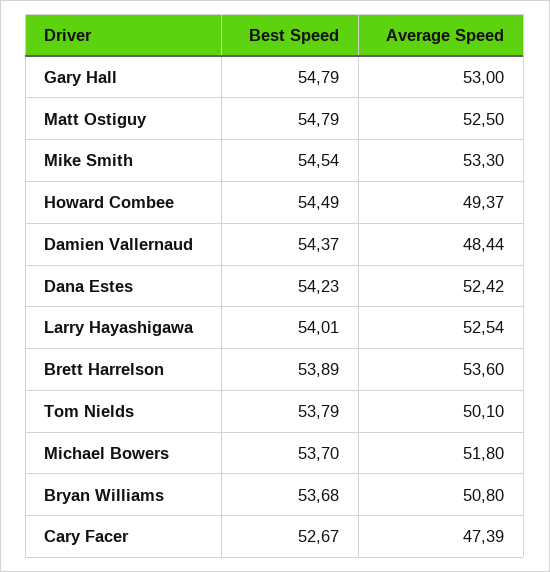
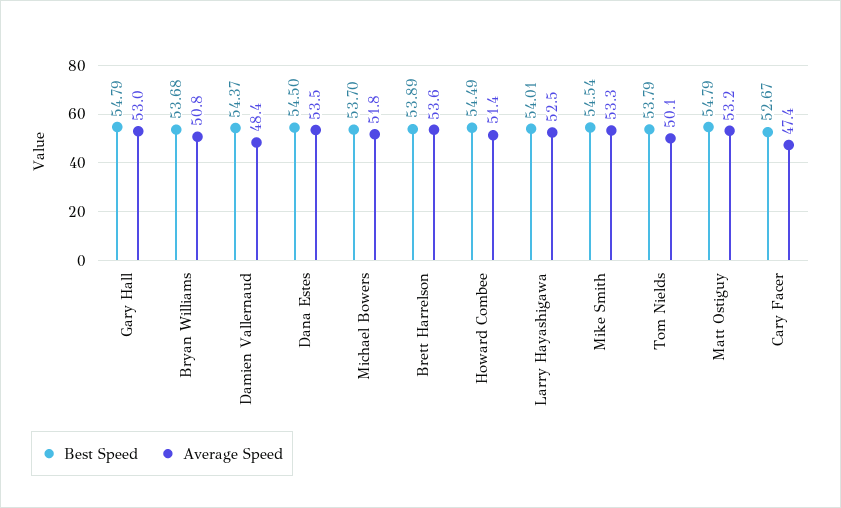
Average Speed, Matt Ostiguy: 52.5 -> 53.2
Average Speed, Howard Combee: 49.37 -> 51.4
Best Speed, Dana Estes: 54.23 -> 54.5
Average Speed, Dana Estes: 52.42 -> 53.5

